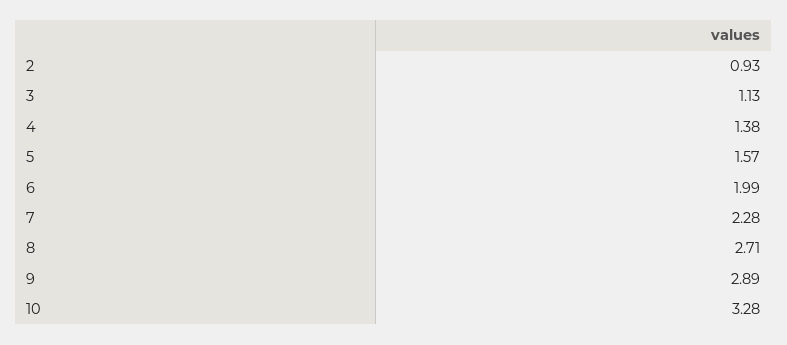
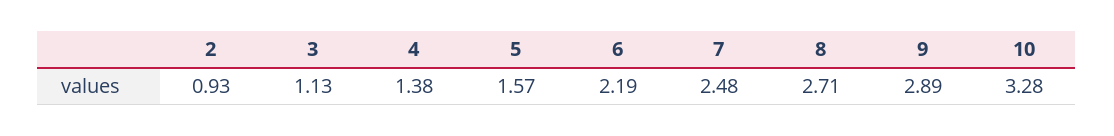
6: 1.99 -> 2.19
7: 2.28 -> 2.48

